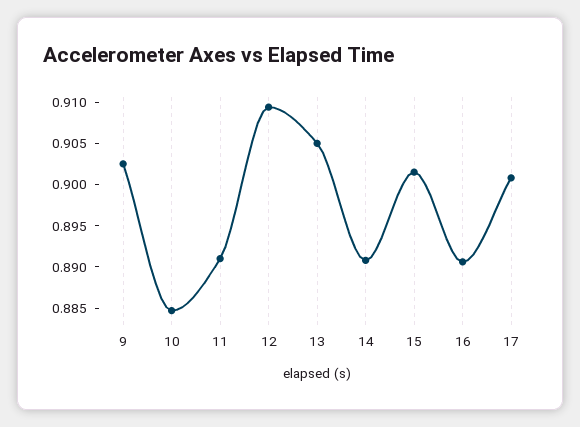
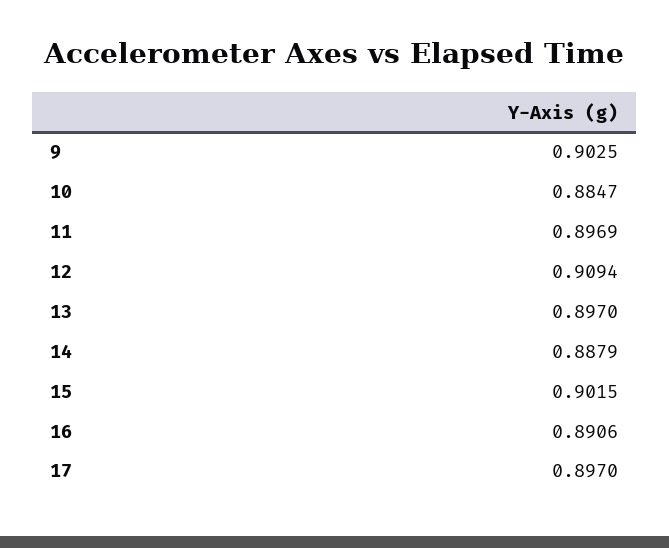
11: 0.891 -> 0.8969
13: 0.905 -> 0.897
14: 0.891 -> 0.8879
17: 0.901 -> 0.897

